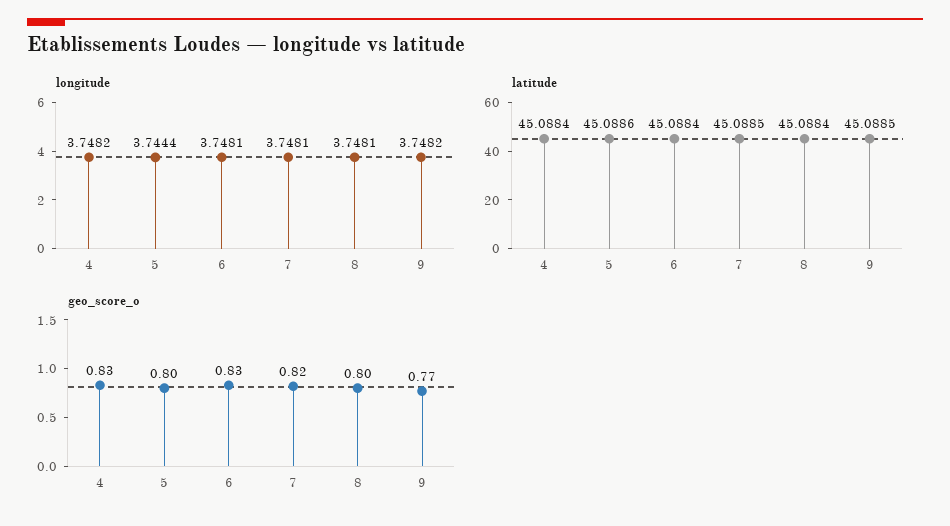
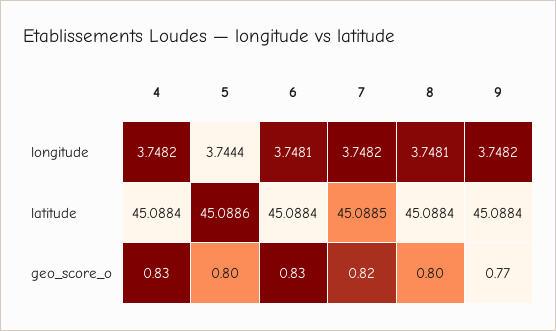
longitude, 7: 3.7481 -> 3.7482
latitude, 9: 45.0885 -> 45.0884

